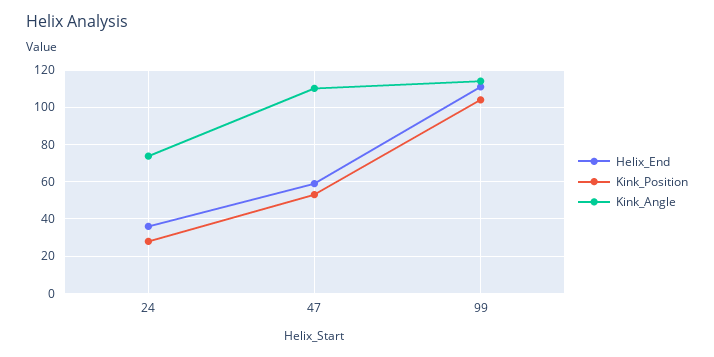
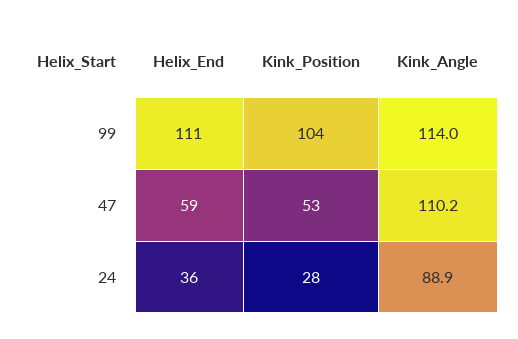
Kink_Angle, 24: 75 -> 88.9

